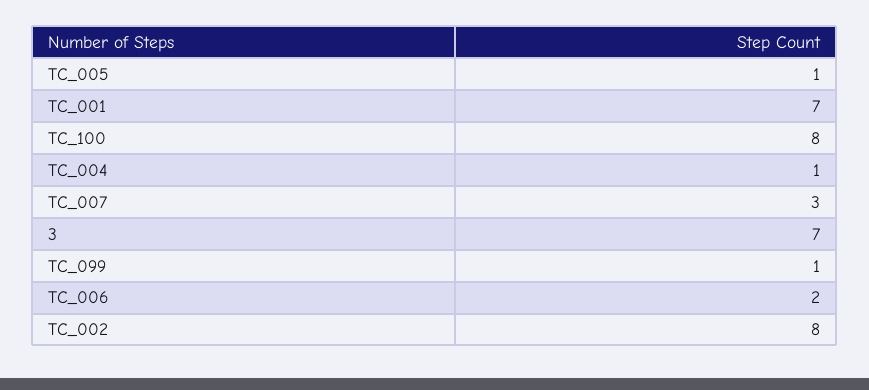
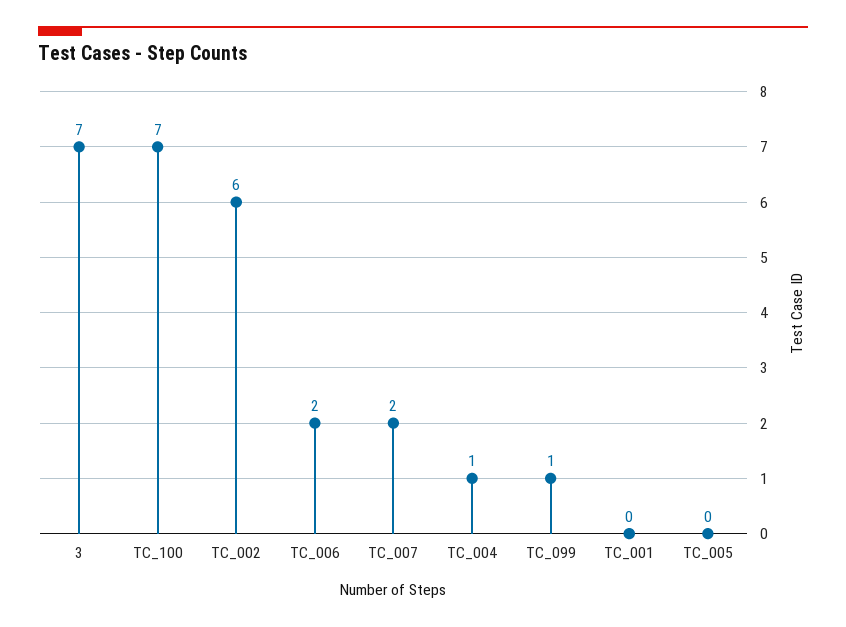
TC_005: 1 -> 0
TC_001: 7 -> 0
TC_100: 8 -> 7
TC_007: 3 -> 2
TC_002: 8 -> 6

